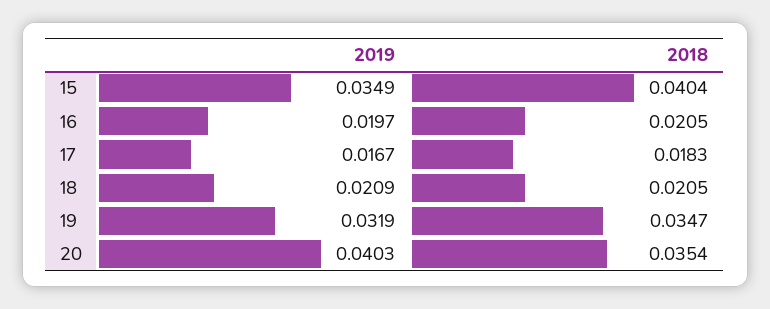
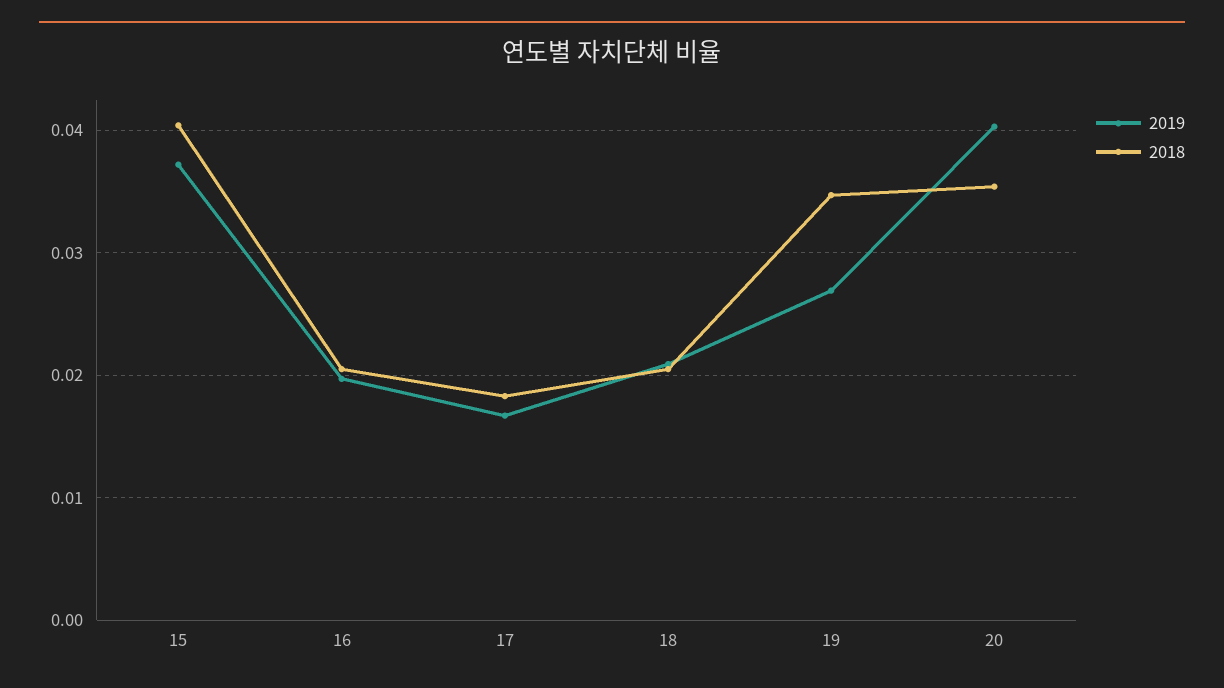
2019, 15: 0.0349 -> 0.037
2019, 19: 0.0319 -> 0.027

